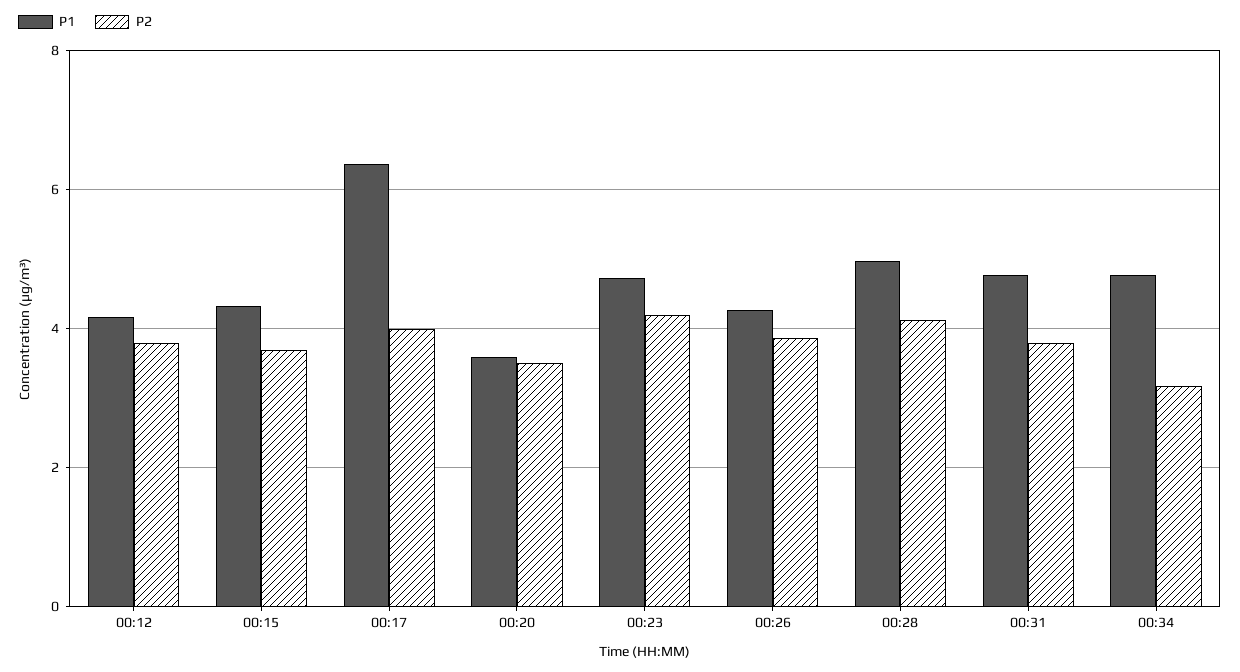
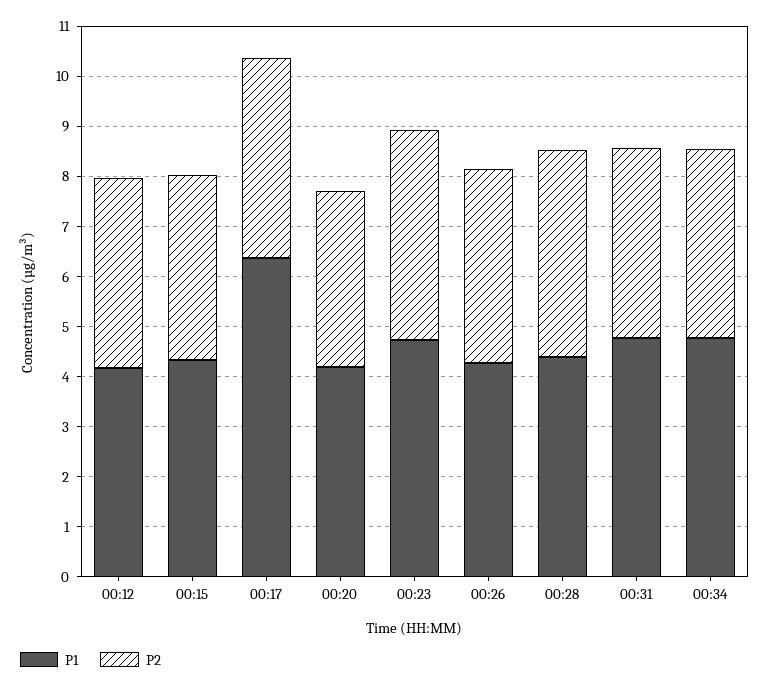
P1, 00:20: 3.6 -> 4.2
P1, 00:28: 5 -> 4.4
P2, 00:34: 3.2 -> 3.8

